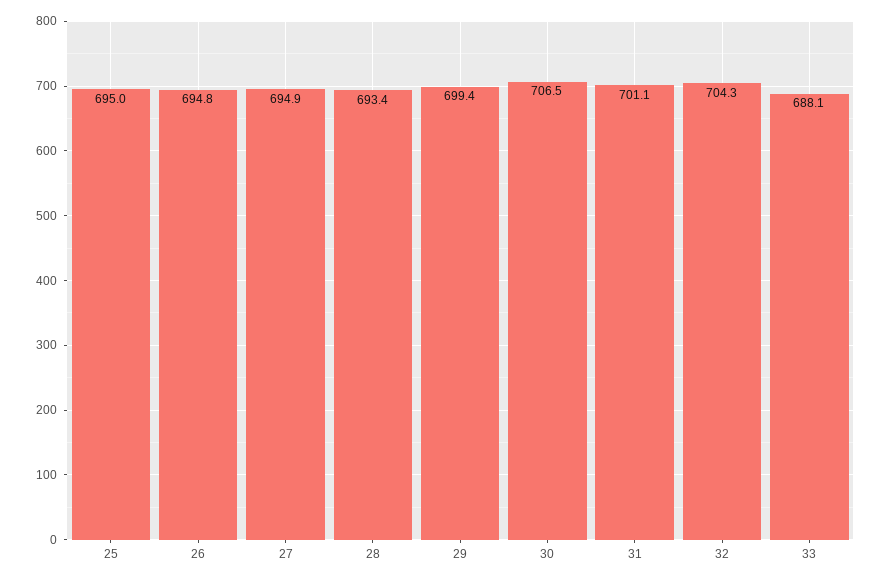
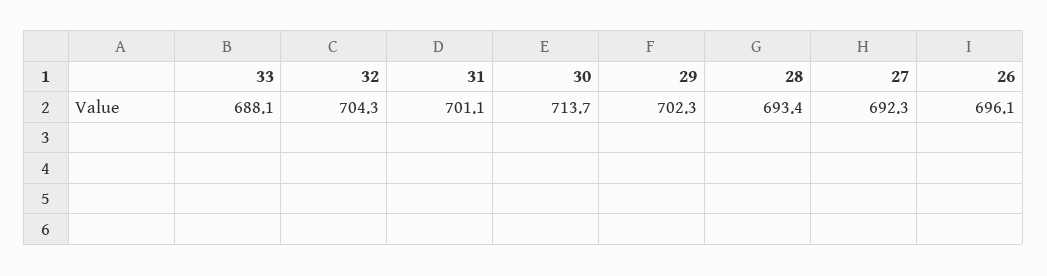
25: 695 -> none
26: 694.8 -> 696.1
27: 694.9 -> 692.3
29: 699.4 -> 702.3
30: 706.5 -> 713.7

